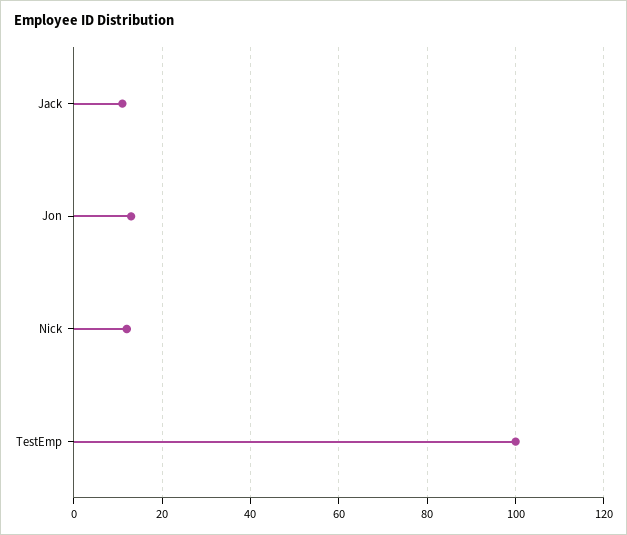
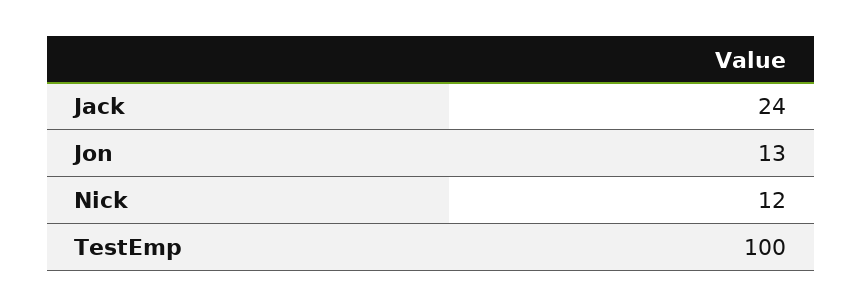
Jack: 10 -> 24

